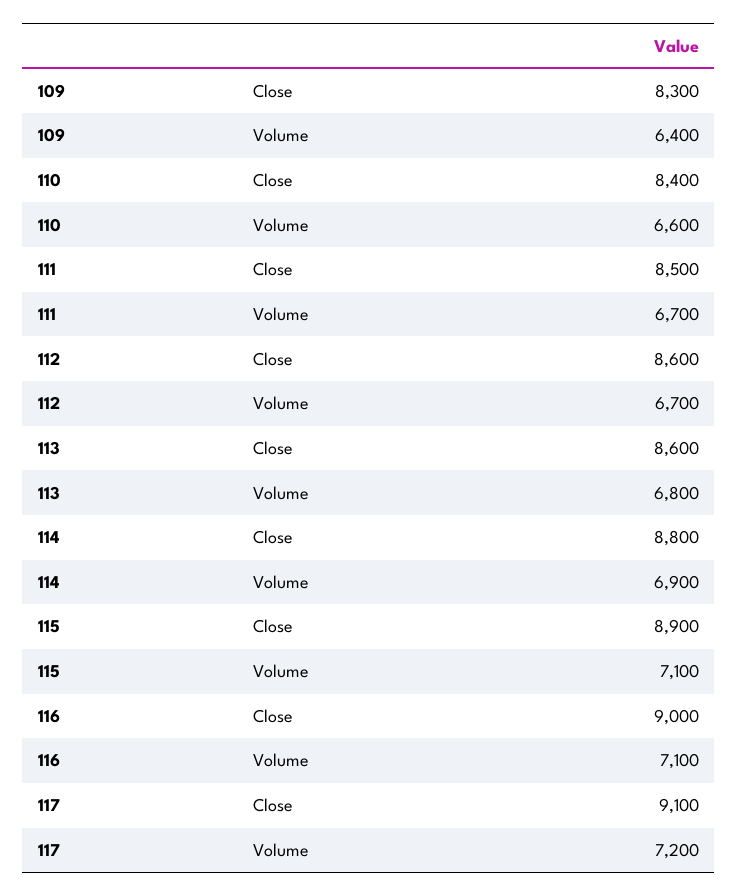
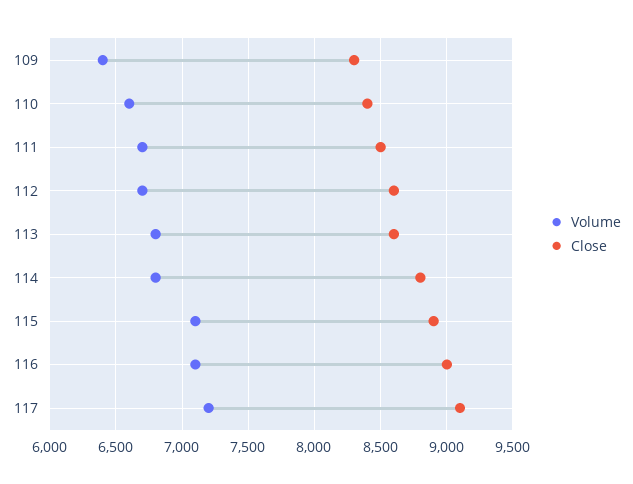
Volume, 114: 6900 -> 6800

